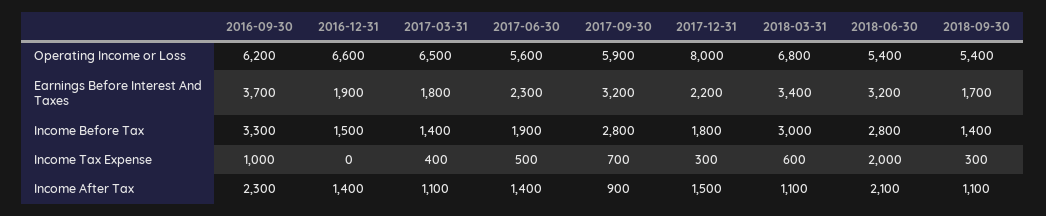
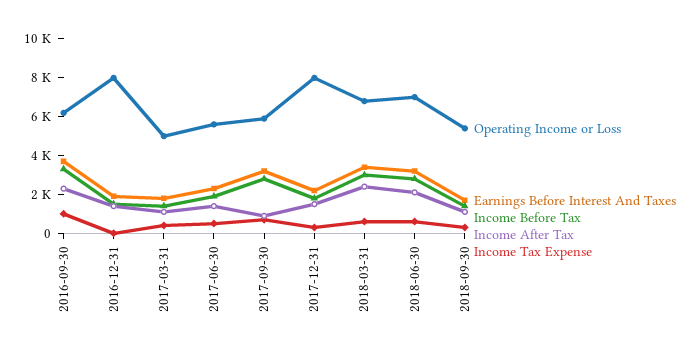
Operating Income or Loss, 2016-12-31: 6600 -> 8000
Operating Income or Loss, 2017-03-31: 6500 -> 5000
Operating Income or Loss, 2018-06-30: 5400 -> 7000
Income Tax Expense, 2018-06-30: 2000 -> 500
Income After Tax, 2018-03-31: 1100 -> 2500

